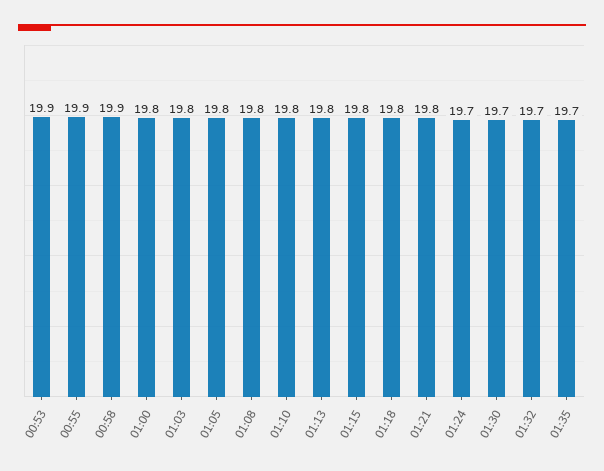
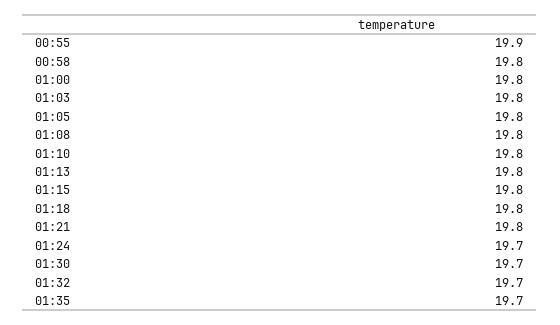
00:53: 19.9 -> none
00:58: 19.9 -> 19.8

